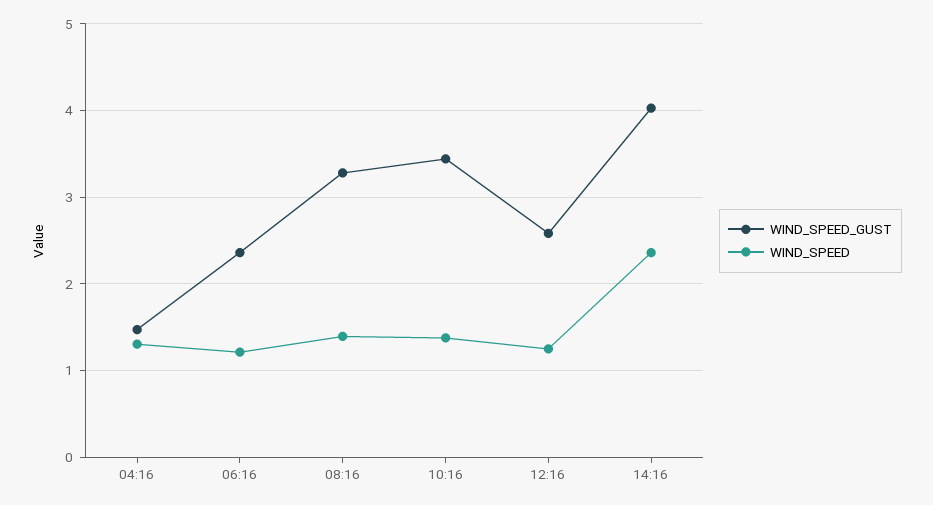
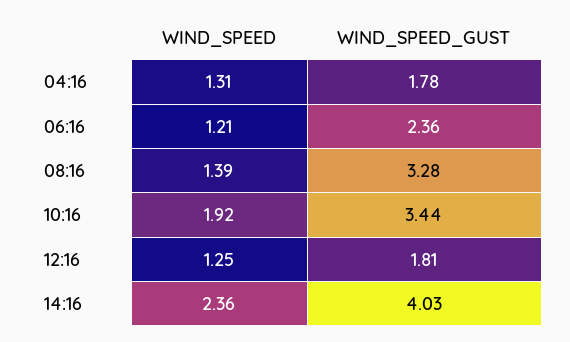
WIND_SPEED_GUST, 04:16: 1.5 -> 1.78
WIND_SPEED, 10:16: 1.4 -> 1.92
WIND_SPEED_GUST, 12:16: 2.6 -> 1.81

